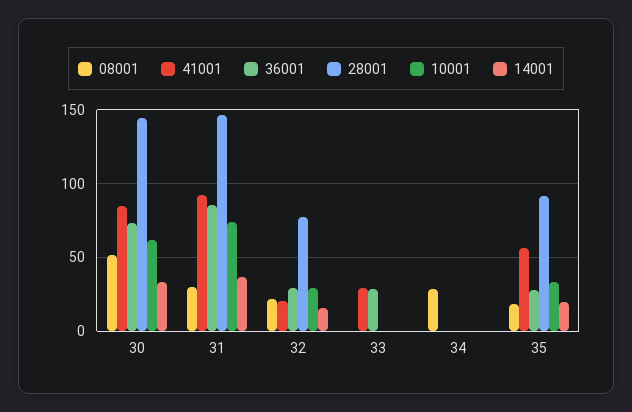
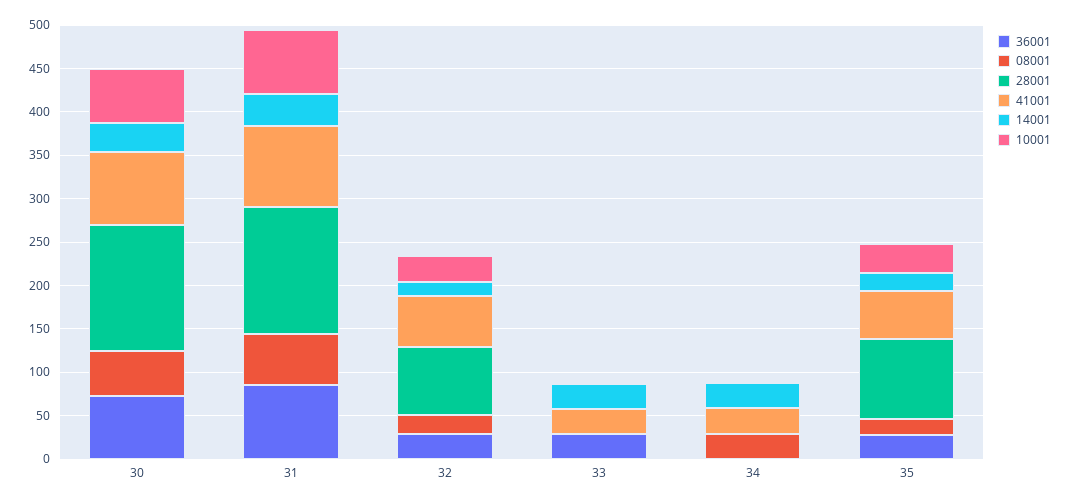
08001, 31: 30 -> 60
41001, 32: 20 -> 60
14001, 33: 0 -> 30
41001, 34: 0 -> 30
14001, 34: 0 -> 30

